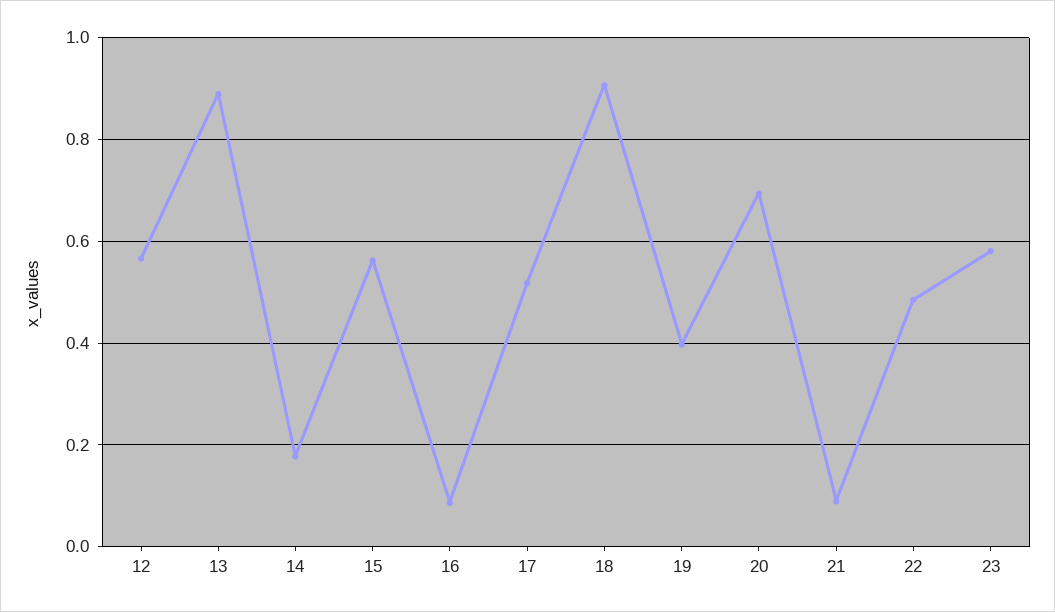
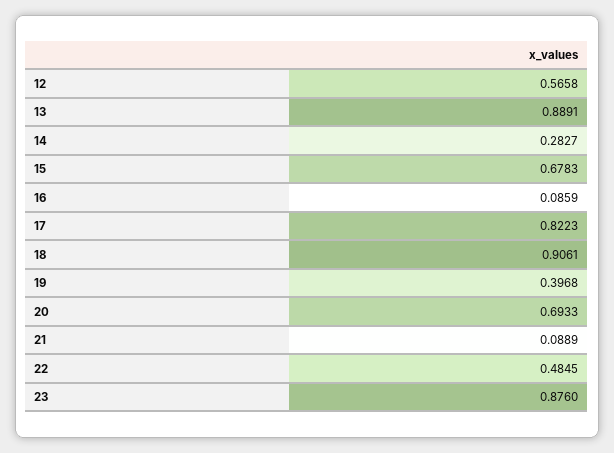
14: 0.18 -> 0.2827
15: 0.56 -> 0.6783
17: 0.52 -> 0.8223
23: 0.58 -> 0.876

